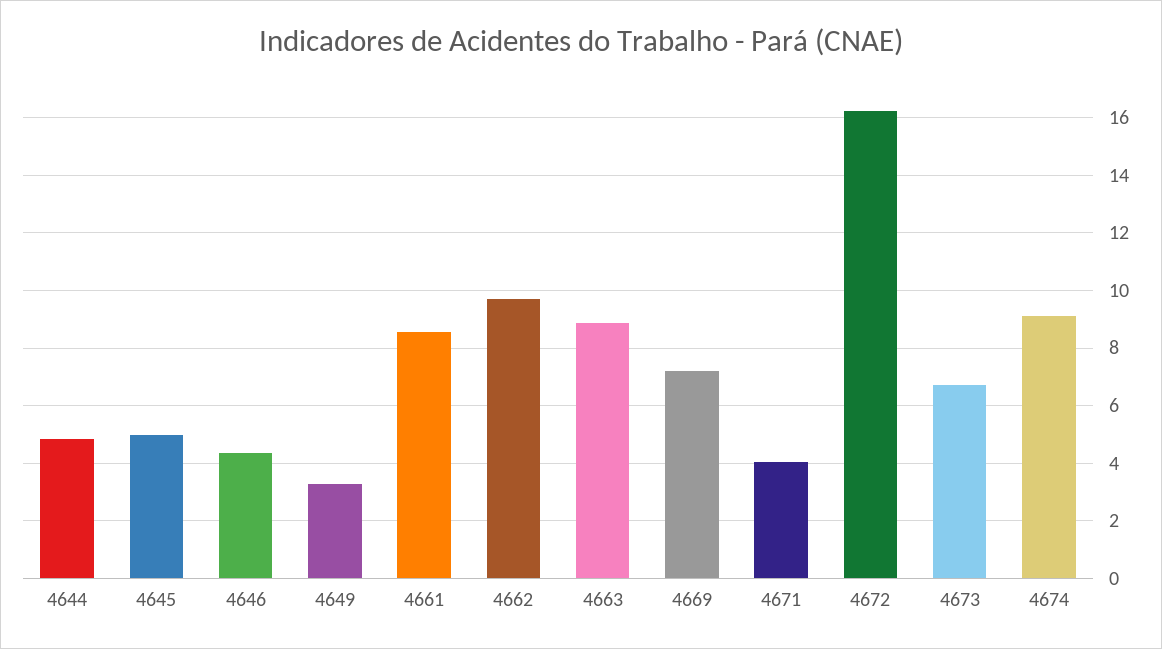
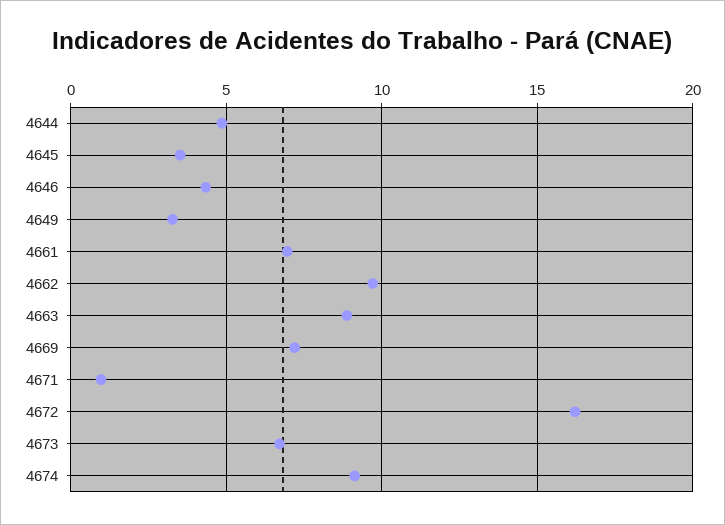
4645: 5 -> 3.5
4661: 8.5 -> 7
4671: 4 -> 1

